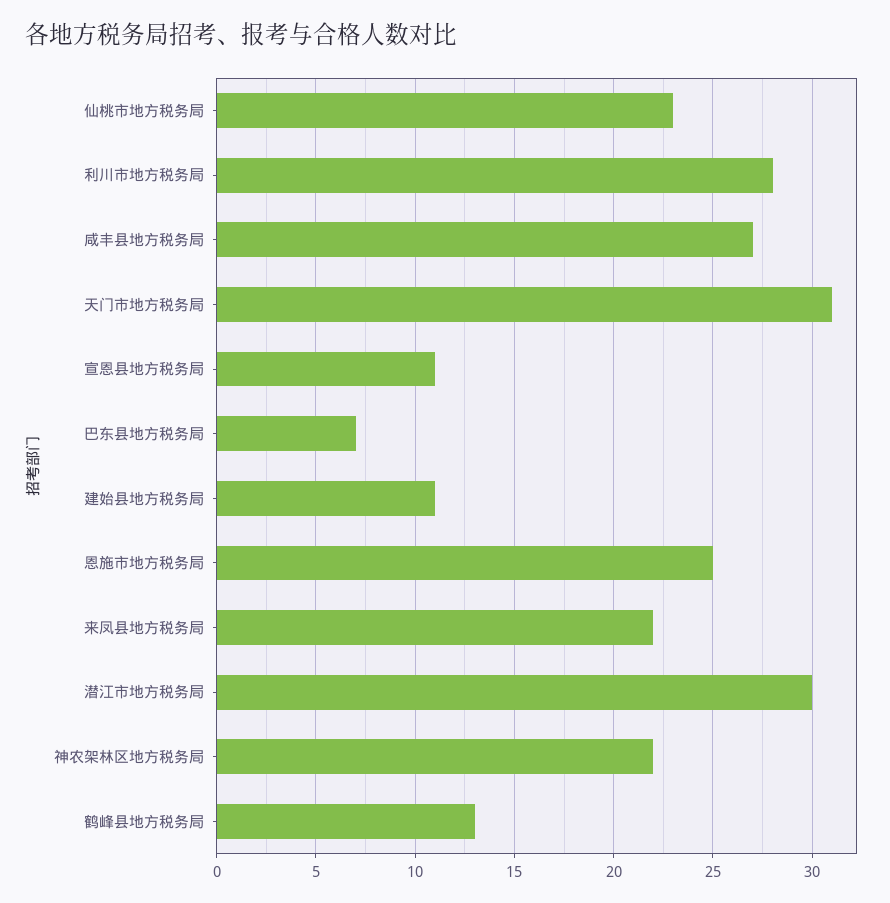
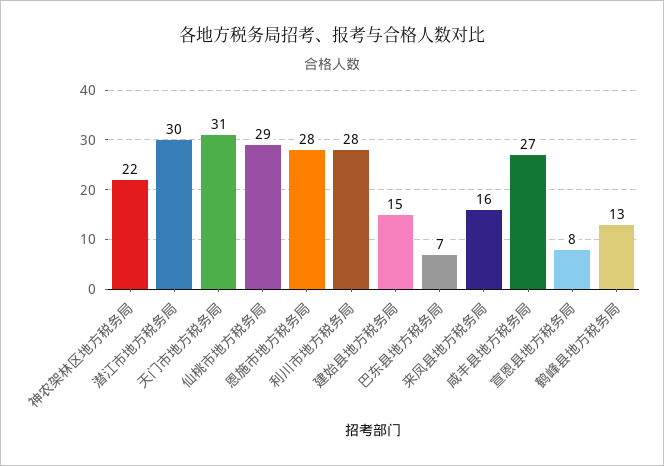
仙桃市地方税务局: 23 -> 29
宣恩县地方税务局: 11 -> 8
建始县地方税务局: 11 -> 15
恩施市地方税务局: 25 -> 28
来凤县地方税务局: 22 -> 16

